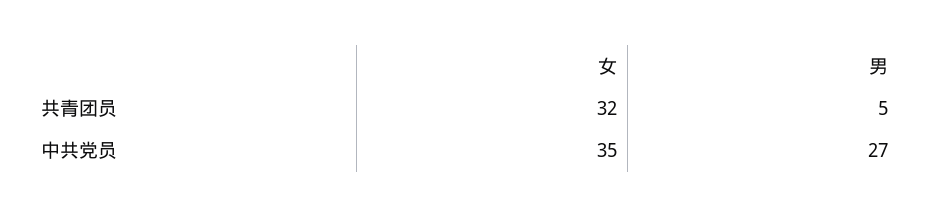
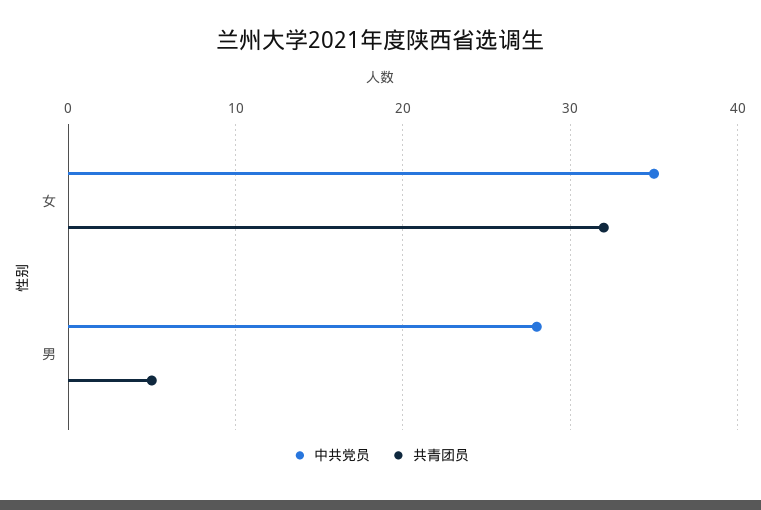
中共党员, 男: 27 -> 28

